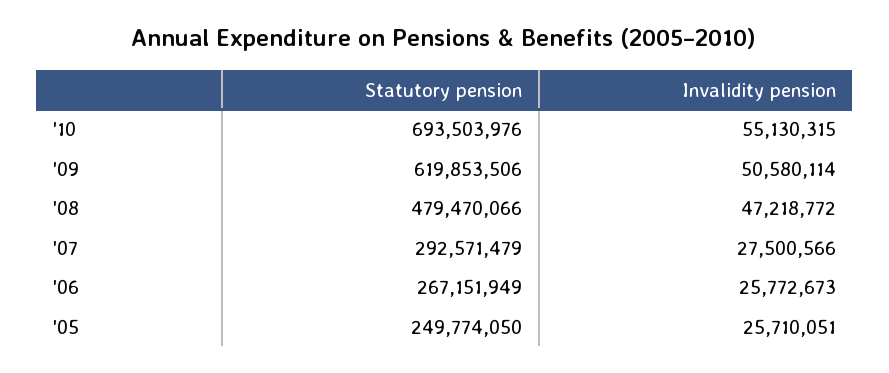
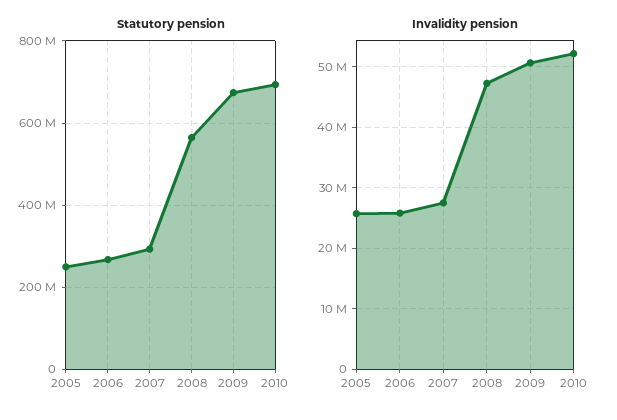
Invalidity pension, '10: 55130315 -> 52000000
Statutory pension, '09: 619853506 -> 680000000
Statutory pension, '08: 479470066 -> 560000000

